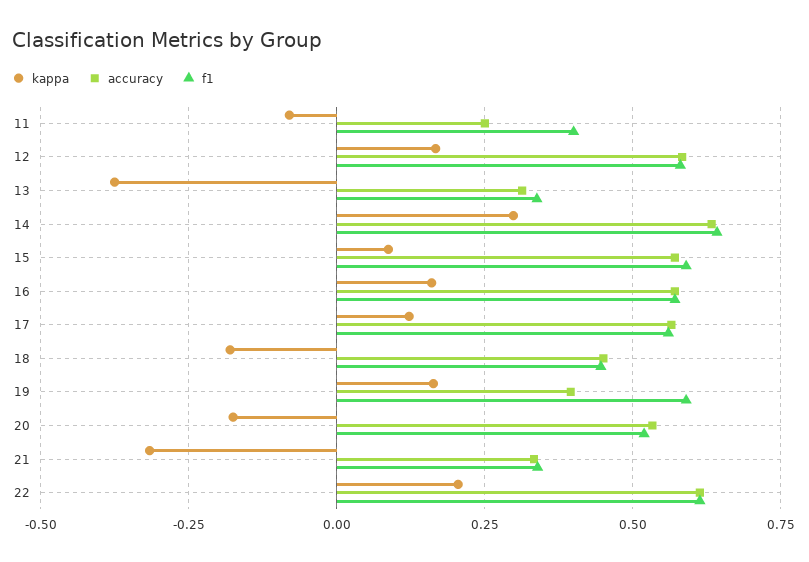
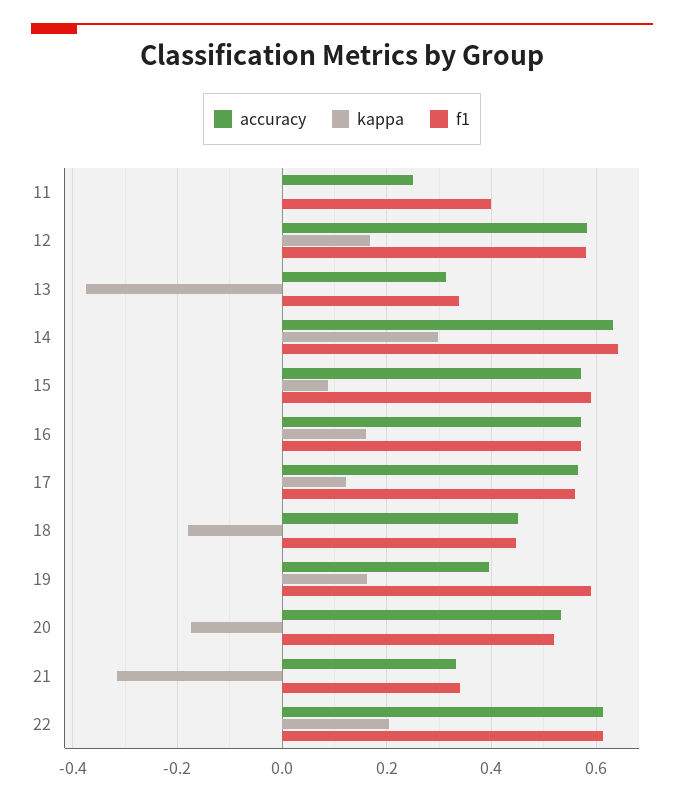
kappa, 11: -0.075 -> 0

